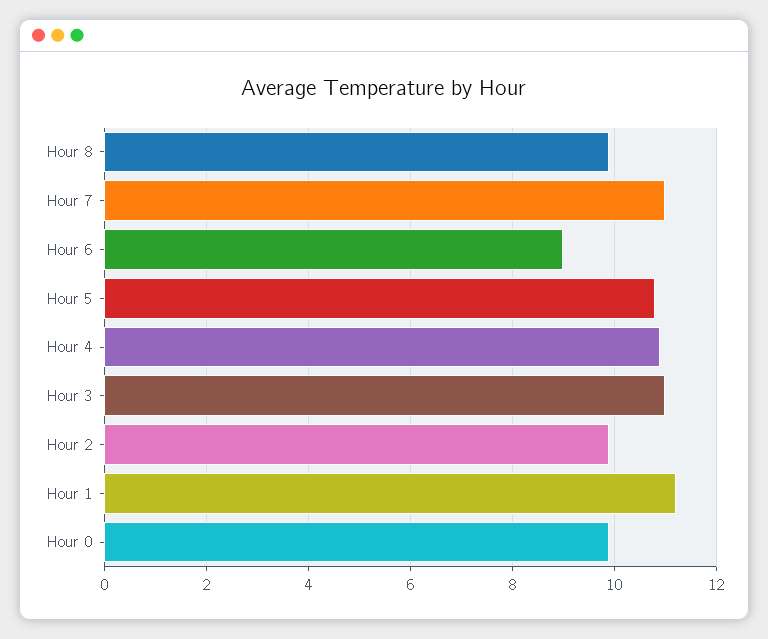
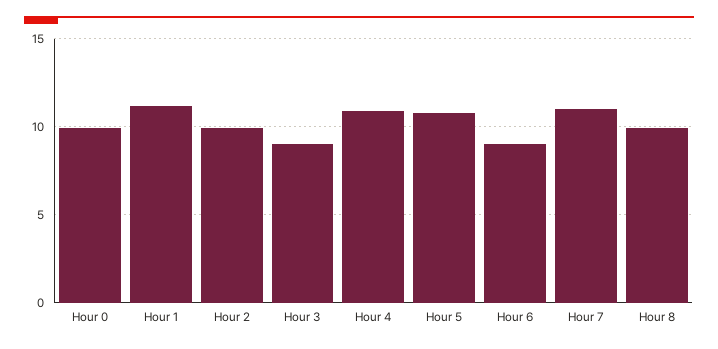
Hour 3: 11 -> 9

